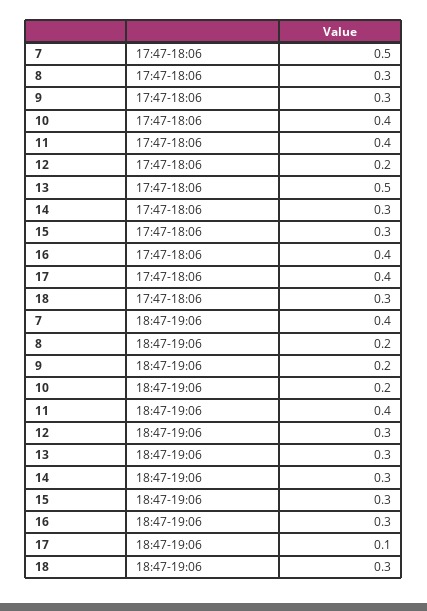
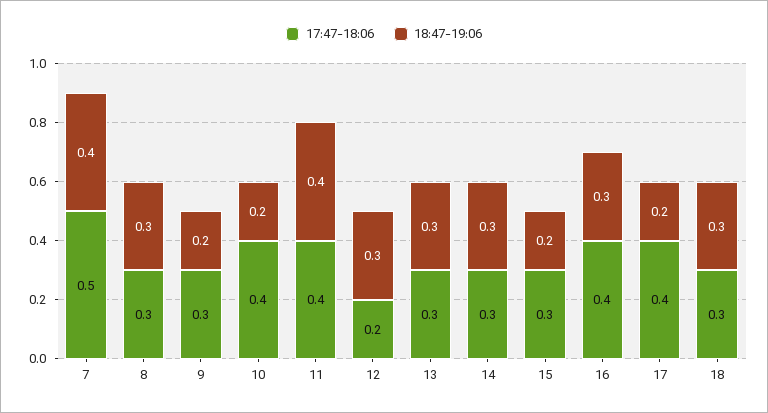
17:47-18:06, 13: 0.5 -> 0.3
18:47-19:06, 8: 0.2 -> 0.3
18:47-19:06, 15: 0.3 -> 0.2
18:47-19:06, 17: 0.1 -> 0.2

